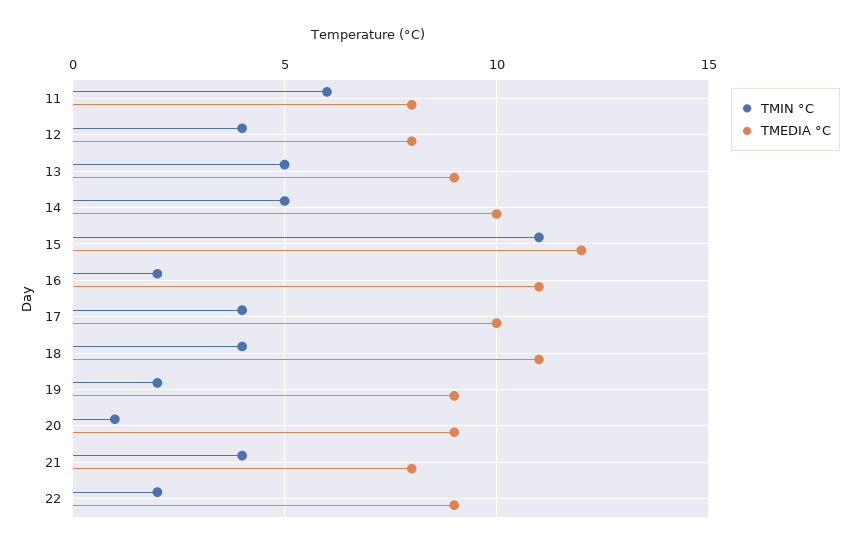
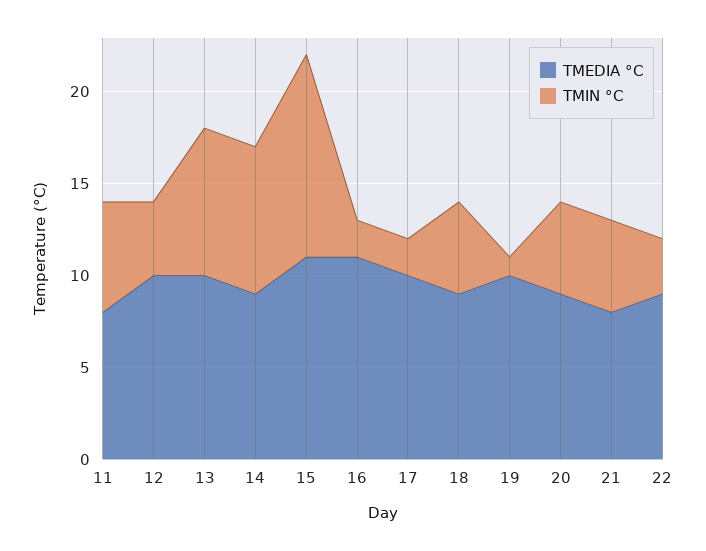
TMEDIA °C, 12: 8 -> 10
TMIN °C, 13: 5 -> 8
TMEDIA °C, 13: 9 -> 10
TMIN °C, 14: 5 -> 8
TMEDIA °C, 14: 10 -> 9
TMEDIA °C, 15: 12 -> 11
TMIN °C, 17: 4 -> 2
TMIN °C, 18: 4 -> 5
TMEDIA °C, 18: 11 -> 9
TMIN °C, 19: 2 -> 1
TMEDIA °C, 19: 9 -> 10
TMIN °C, 20: 1 -> 5
TMIN °C, 21: 4 -> 5
TMIN °C, 22: 2 -> 3

